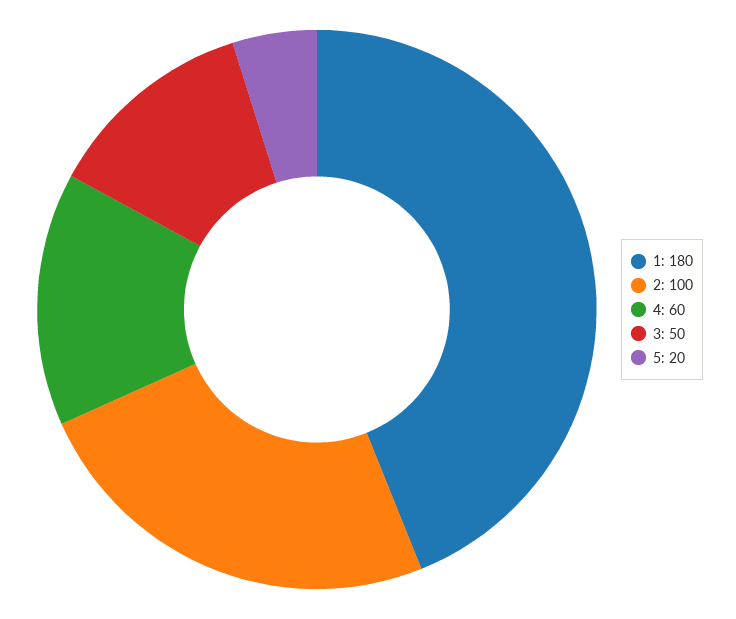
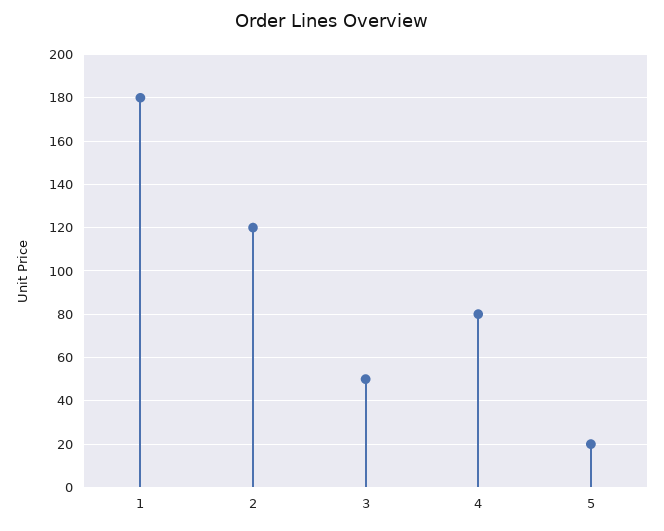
2: 100 -> 120
4: 60 -> 80

